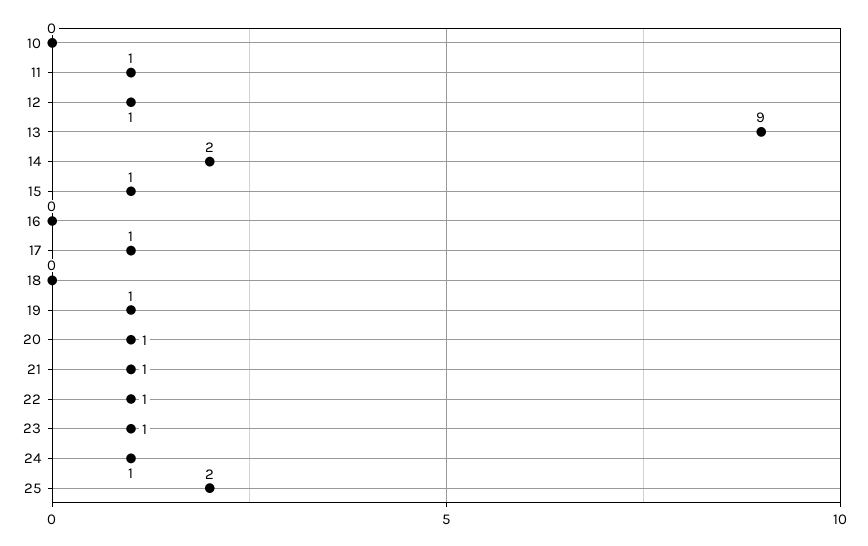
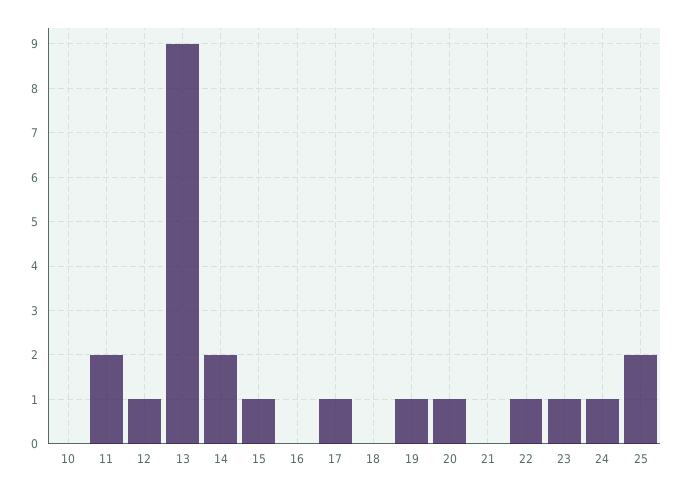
11: 1 -> 2
21: 1 -> 0

